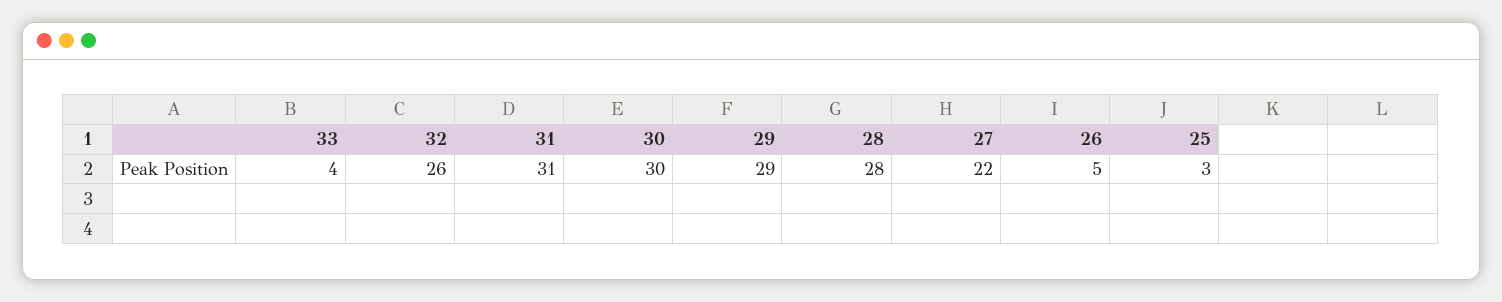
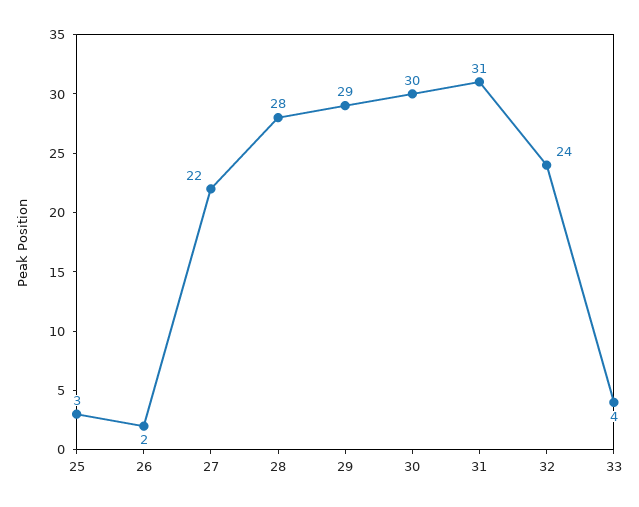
32: 26 -> 24
26: 5 -> 2

